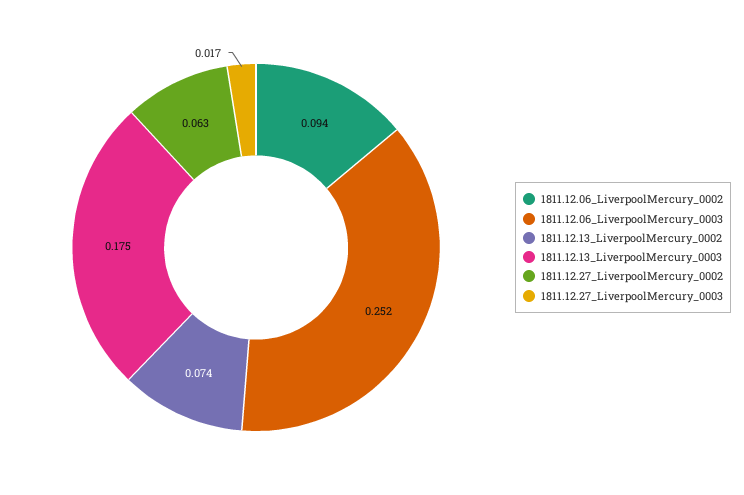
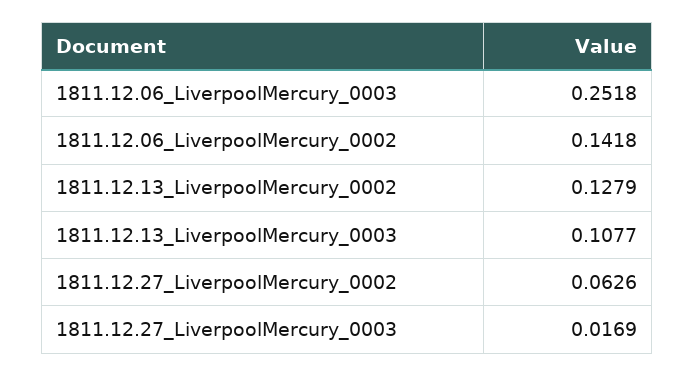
1811.12.06_LiverpoolMercury_0002: 0.094 -> 0.1418
1811.12.13_LiverpoolMercury_0002: 0.074 -> 0.1279
1811.12.13_LiverpoolMercury_0003: 0.175 -> 0.1077

